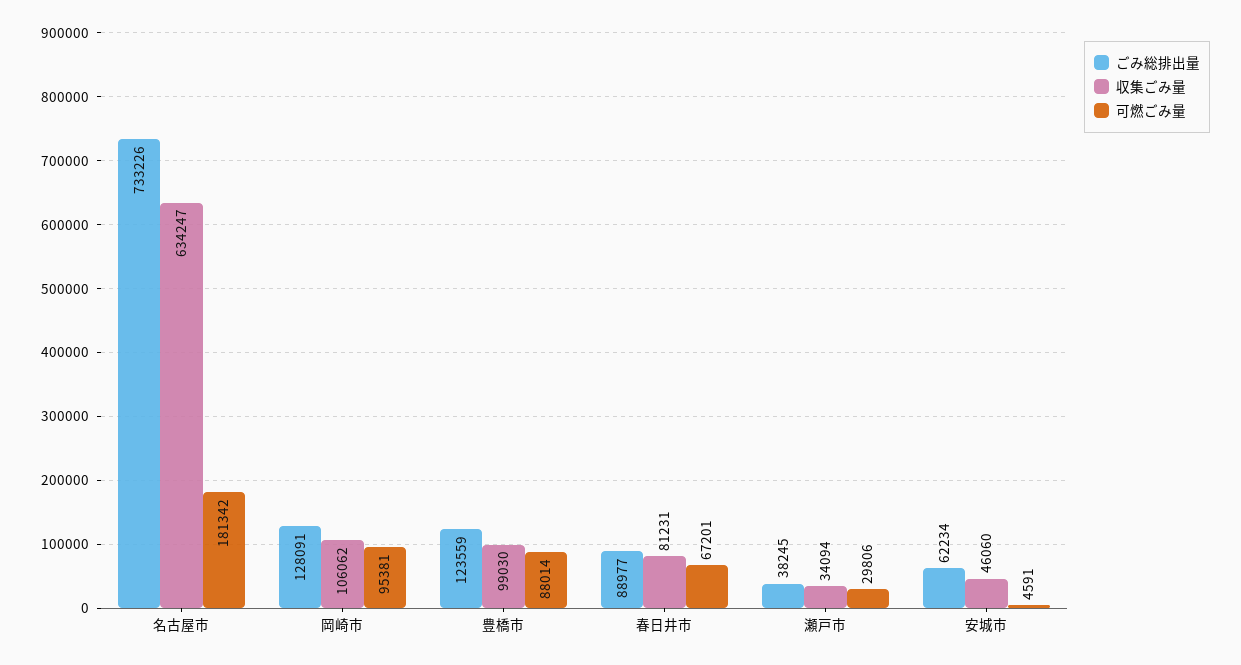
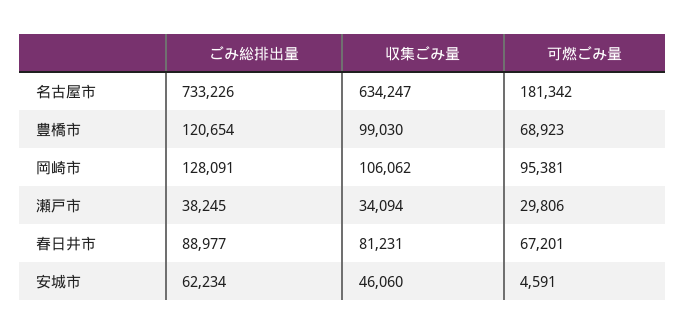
ごみ総排出量, 豊橋市: 123559 -> 120654
可燃ごみ量, 豊橋市: 88014 -> 68923

